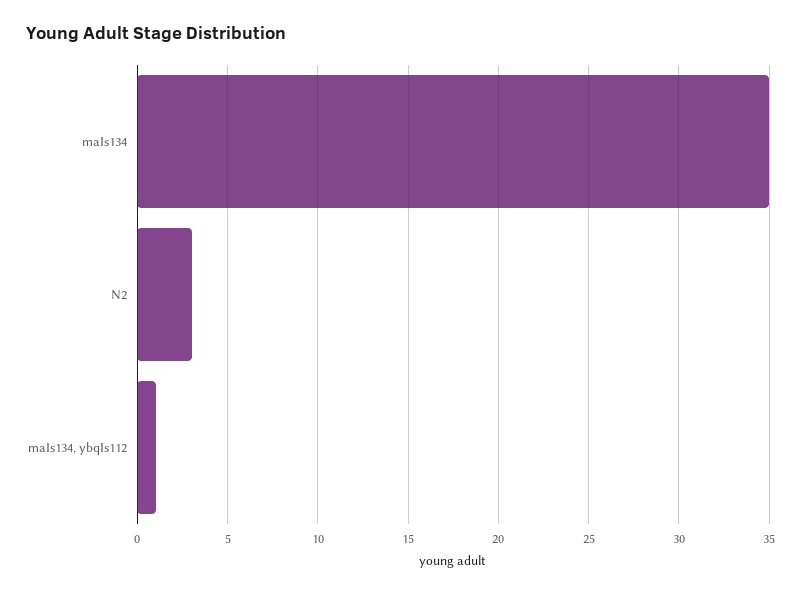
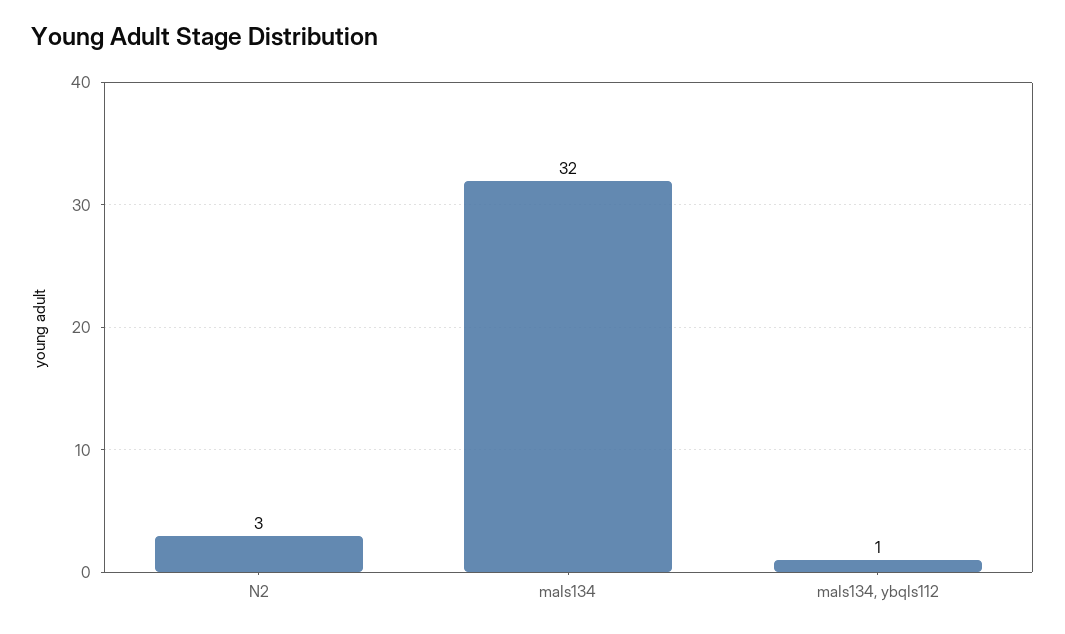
maIs134: 35 -> 32

